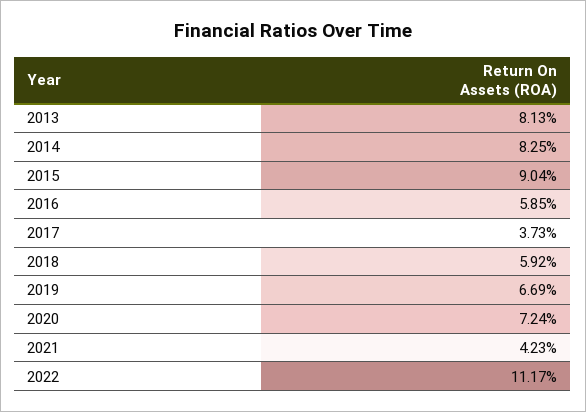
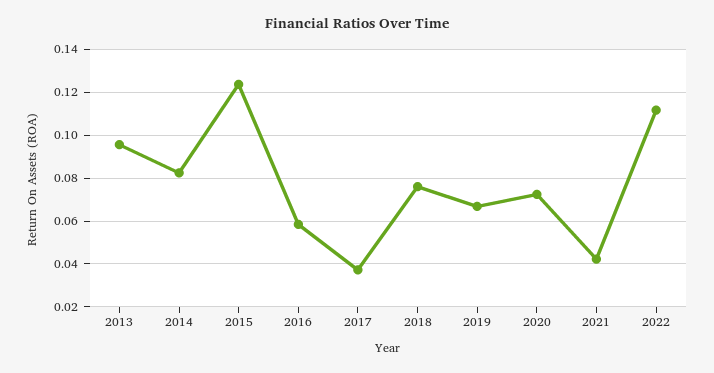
2013: 0.0813 -> 0.095
2015: 0.0904 -> 0.125
2018: 0.0592 -> 0.075

